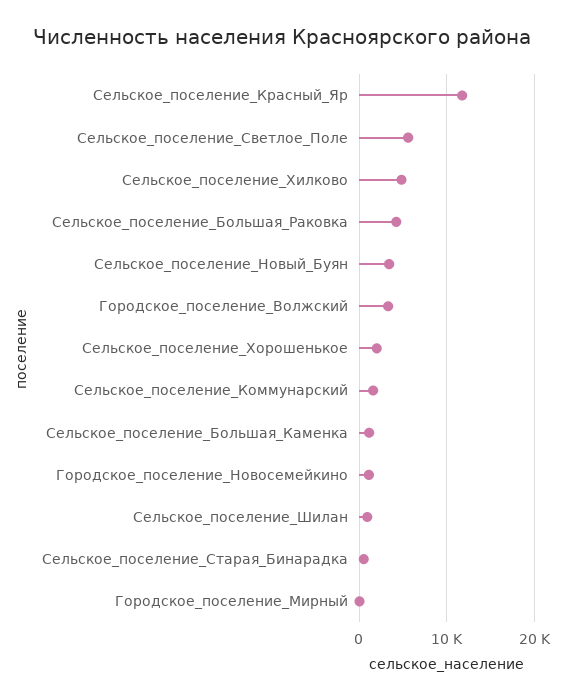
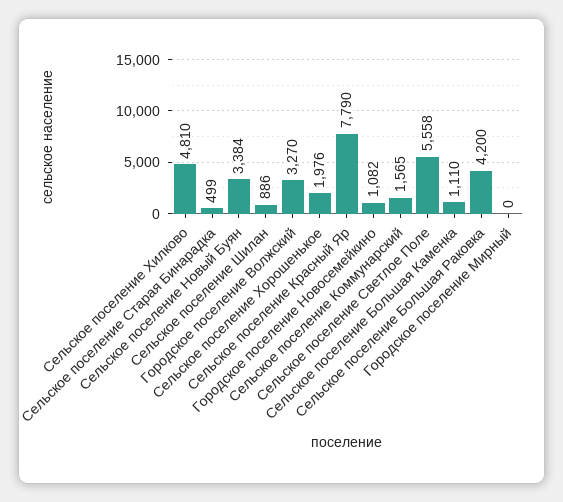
Сельское_поселение_Красный_Яр: 12000 -> 7790

